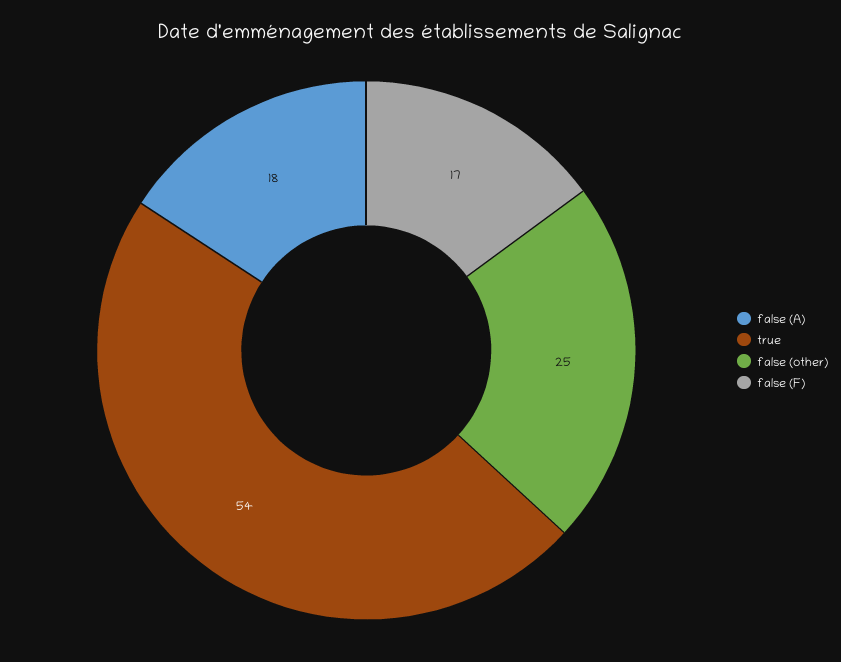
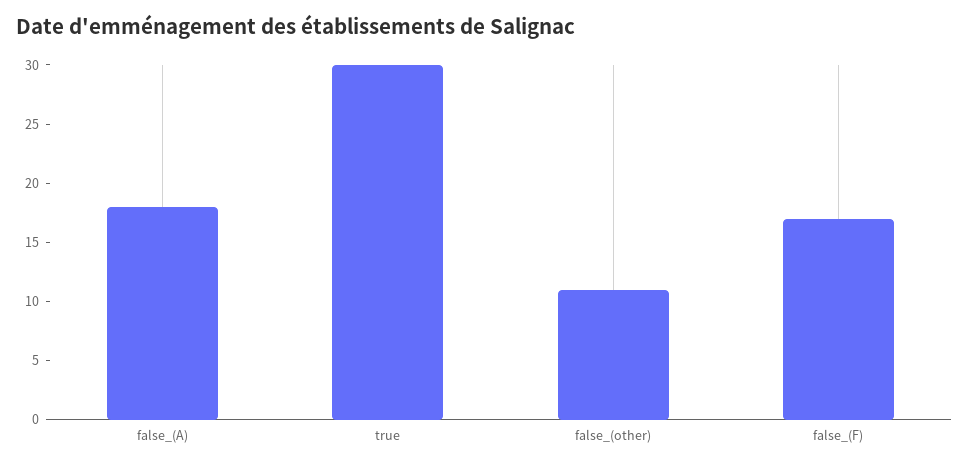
true: 54 -> 30
false (other): 25 -> 11

